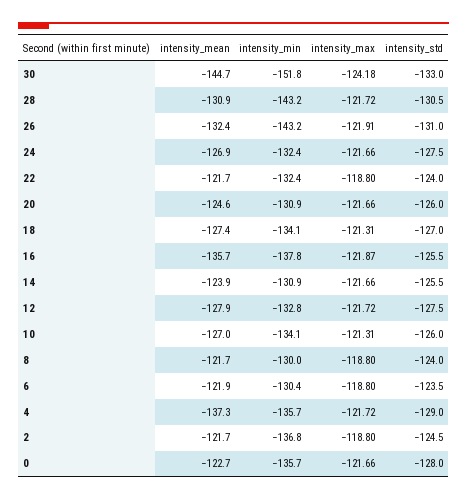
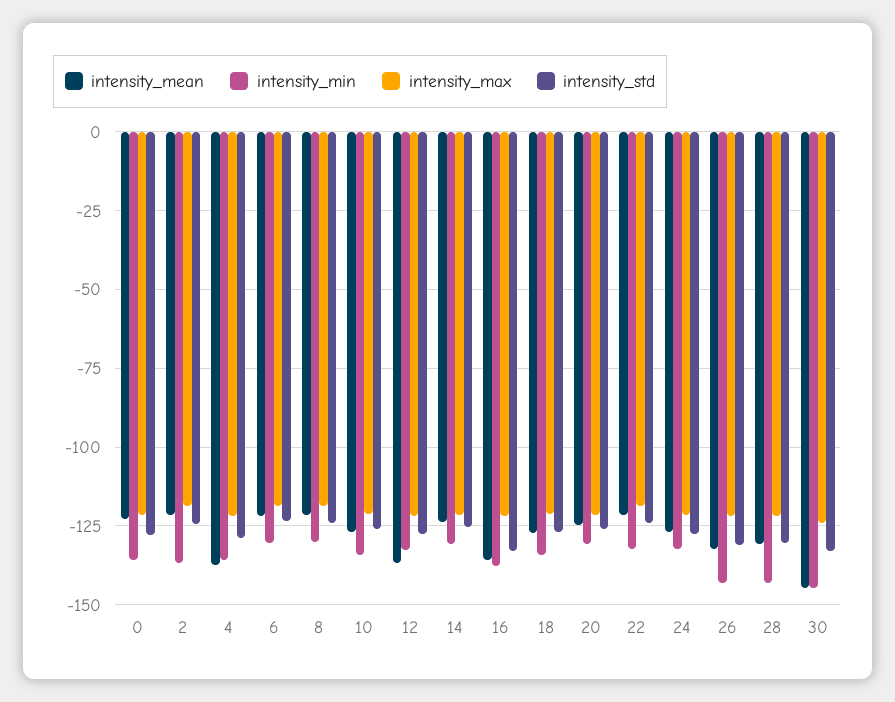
intensity_min, 30: -151.8 -> -145
intensity_std, 16: -125.5 -> -132.5
intensity_mean, 12: -127.9 -> -137.5

